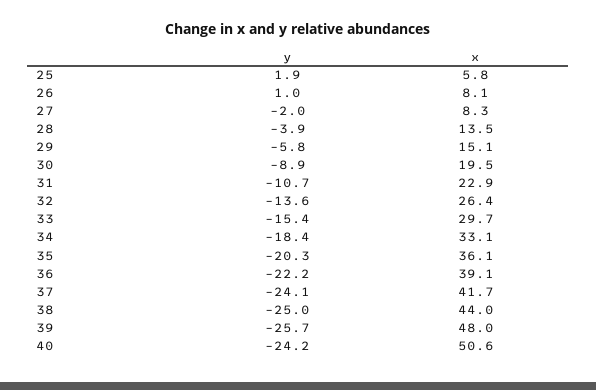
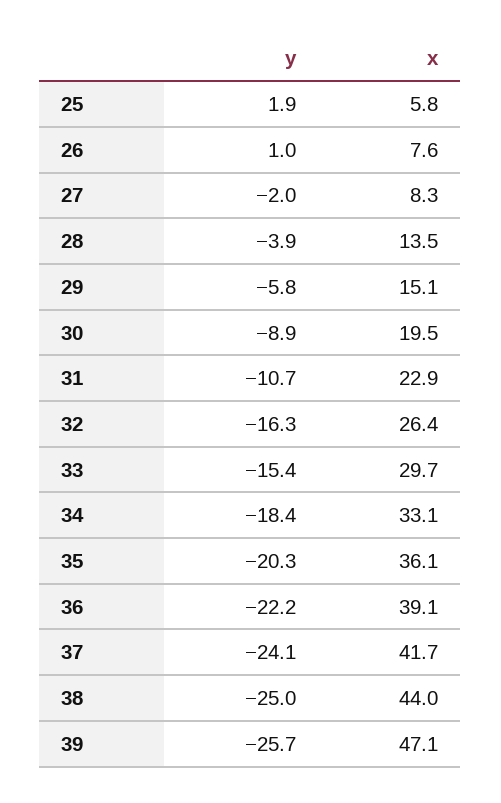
x, 26: 8.1 -> 7.6
y, 32: -13.6 -> -16.3
x, 39: 48 -> 47.1
y, 40: -24.2 -> none
x, 40: 50.6 -> none

